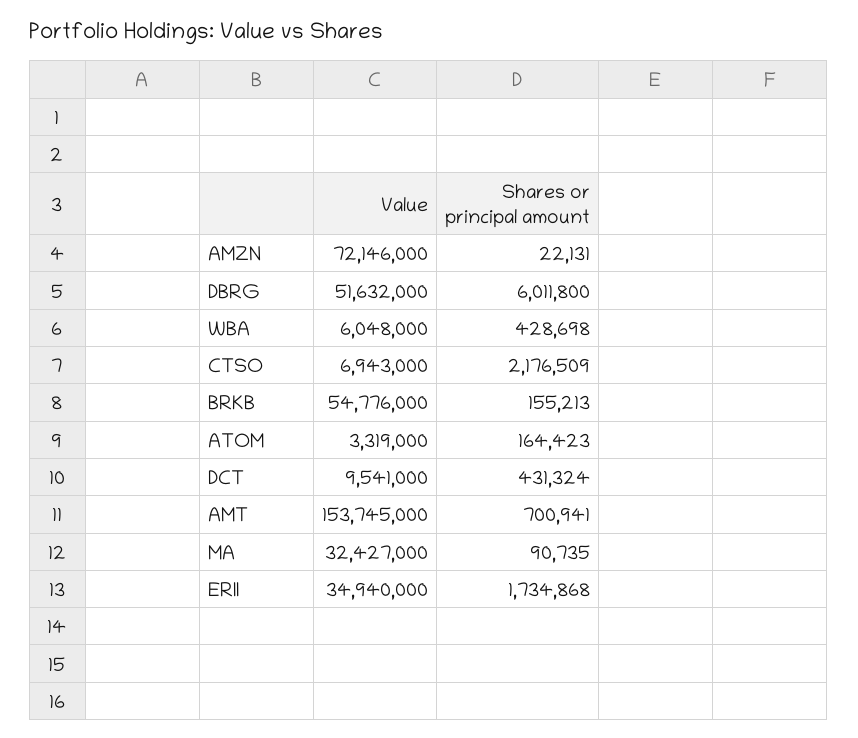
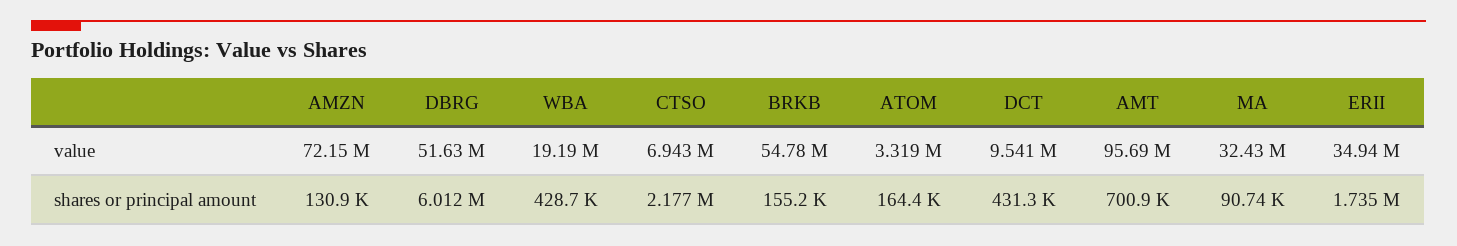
Shares or principal amount, AMZN: 22131 -> 130900
Value, WBA: 6048000 -> 19190000
Value, AMT: 153745000 -> 95690000

